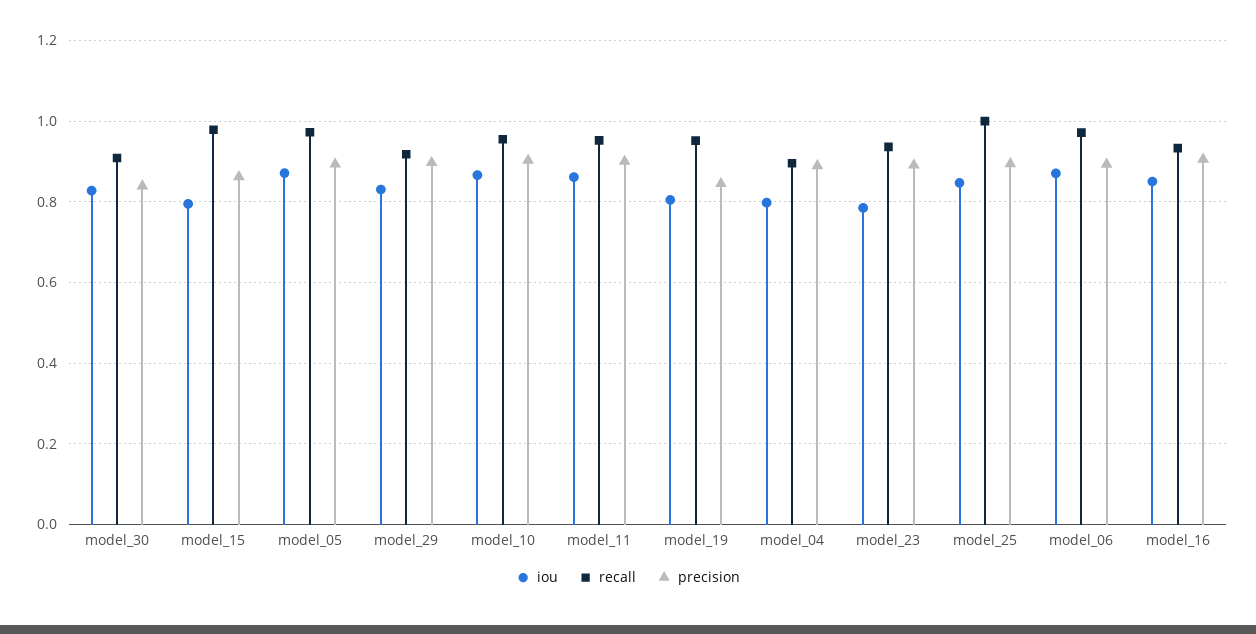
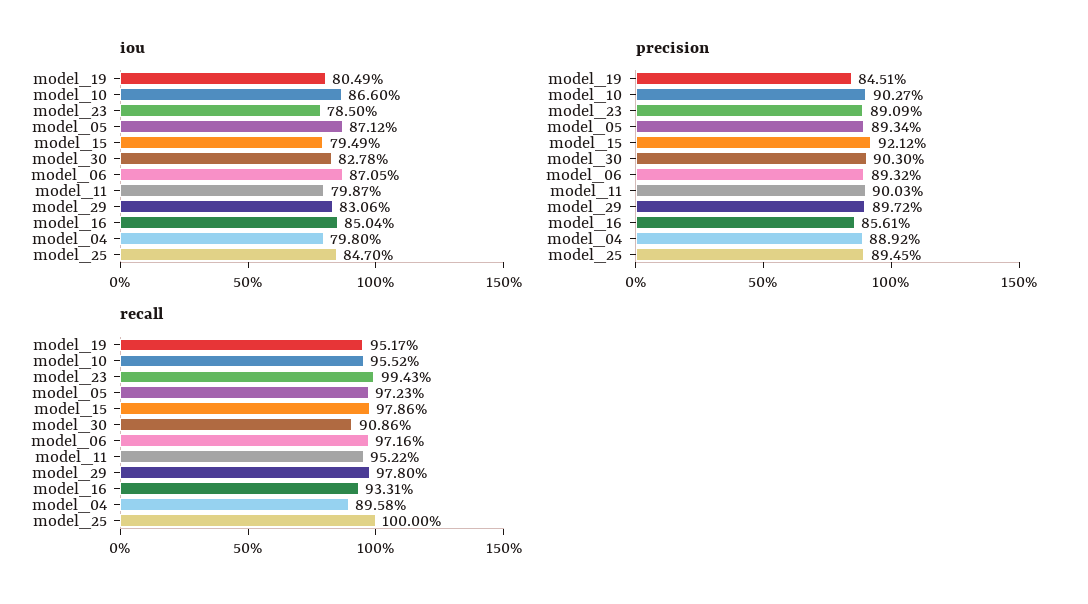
precision, model_30: 0.84 -> 0.903
precision, model_15: 0.86 -> 0.9212
recall, model_29: 0.92 -> 0.978
iou, model_11: 0.86 -> 0.7987
recall, model_23: 0.94 -> 0.9943
precision, model_16: 0.9 -> 0.8561

